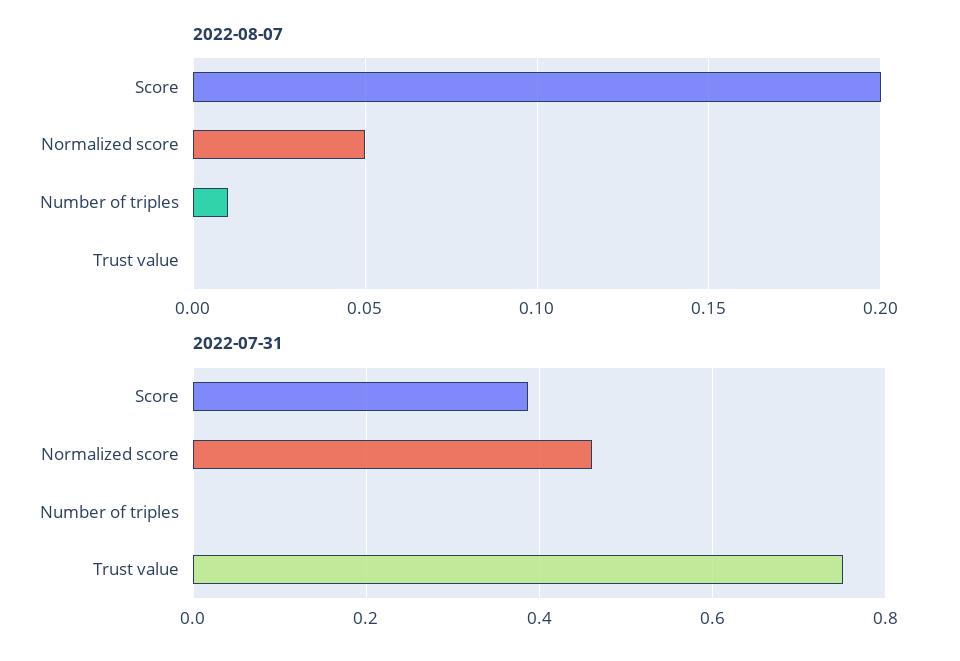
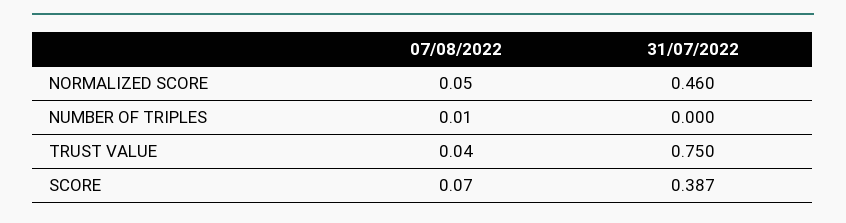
2022-08-07, Score: 0.2 -> 0.07
2022-08-07, Trust value: 0 -> 0.04

